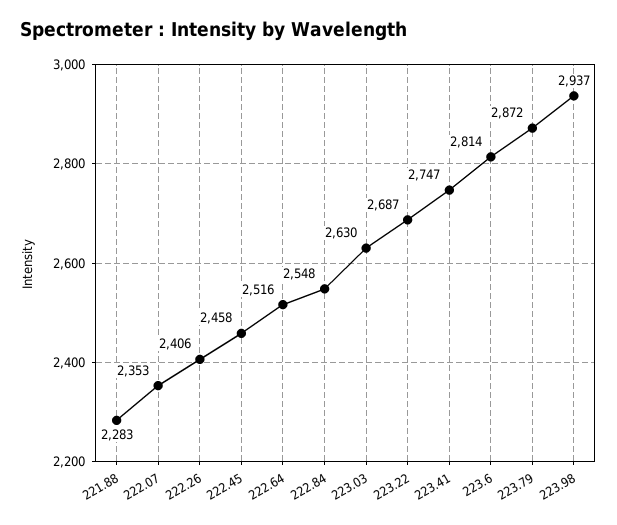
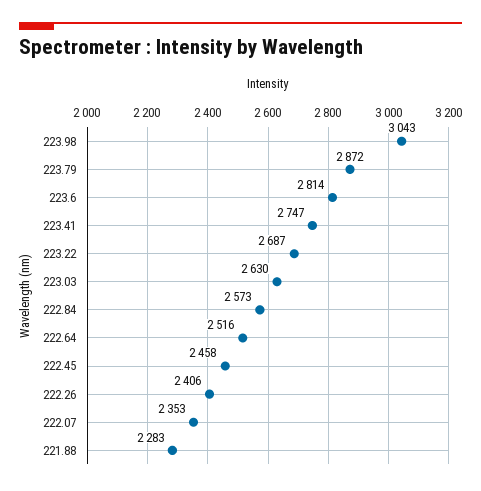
222.84: 2548 -> 2573
223.98: 2937 -> 3043

